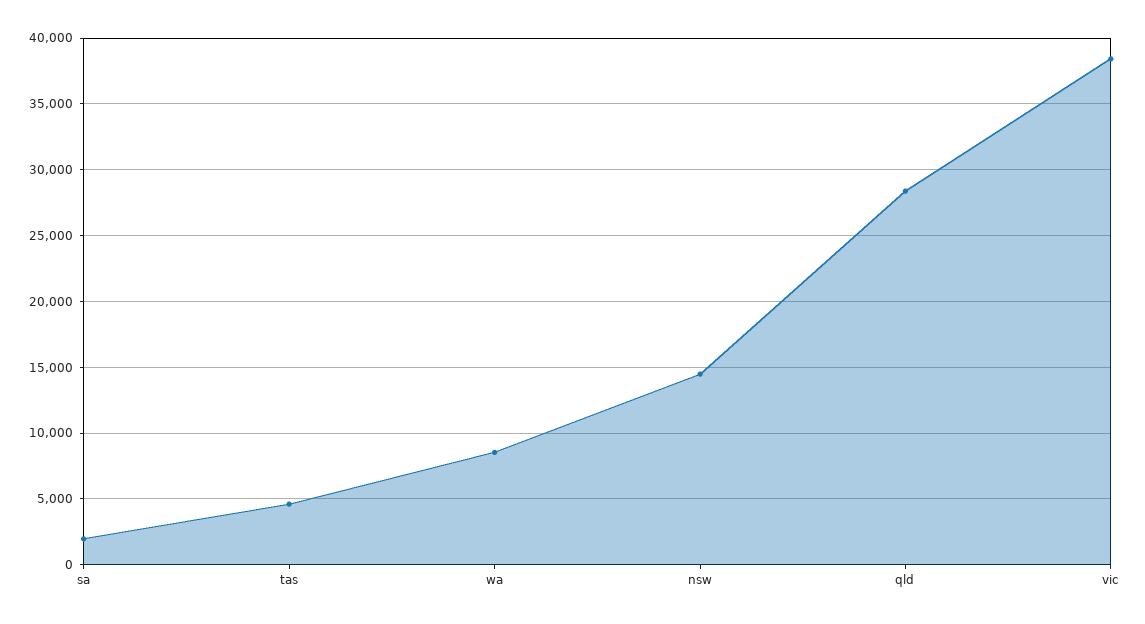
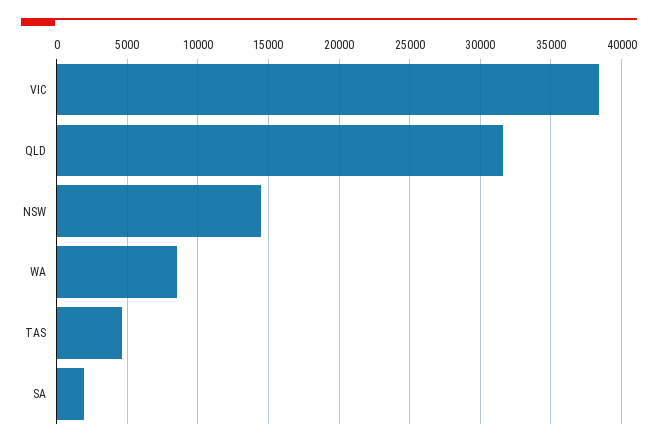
qld: 28500 -> 31500

